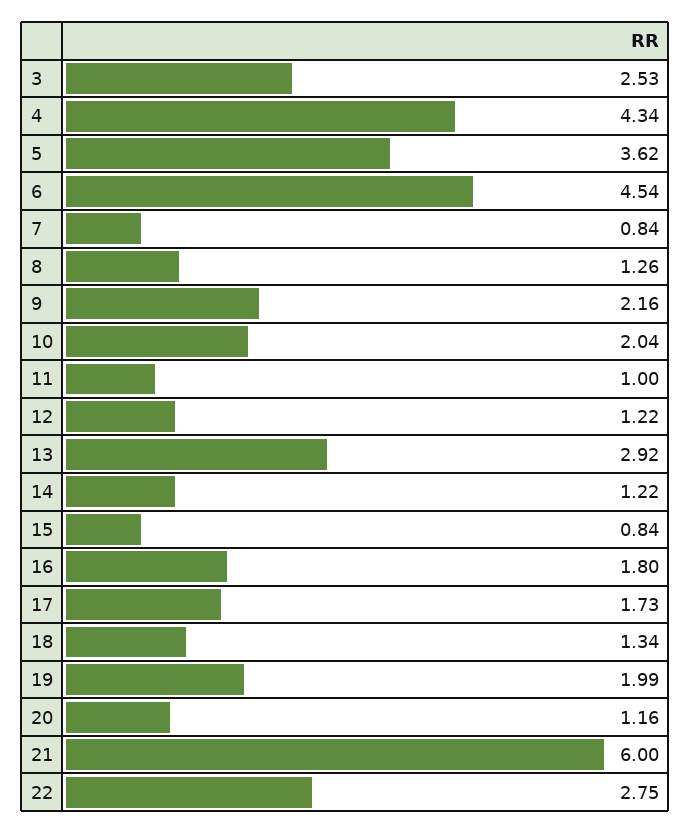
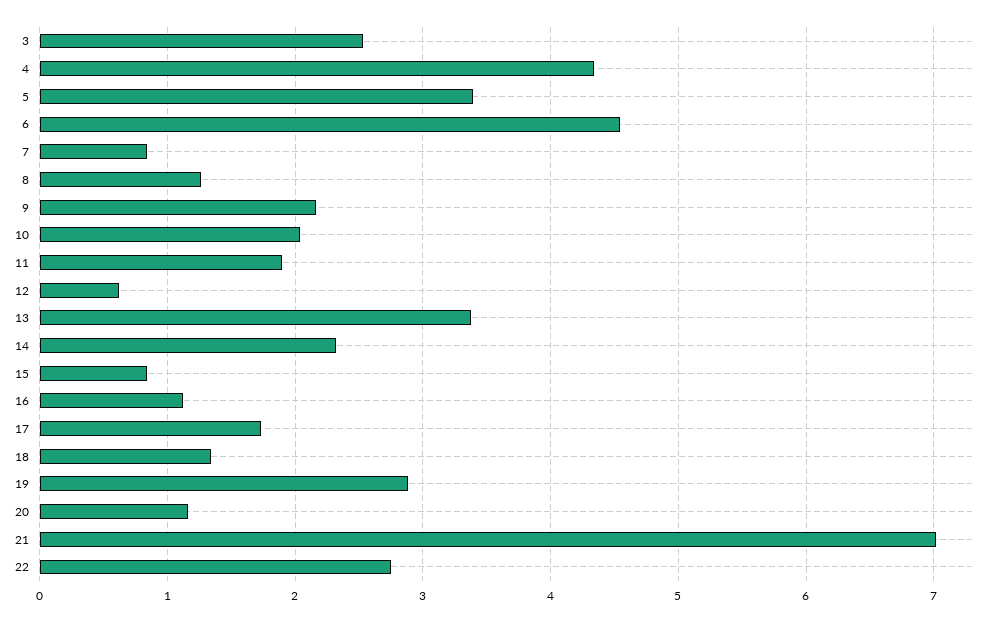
5: 3.62 -> 3.4
11: 1 -> 1.9
12: 1.22 -> 0.6
13: 2.92 -> 3.4
14: 1.22 -> 2.3
16: 1.8 -> 1.1
19: 1.99 -> 2.9
21: 6 -> 7

